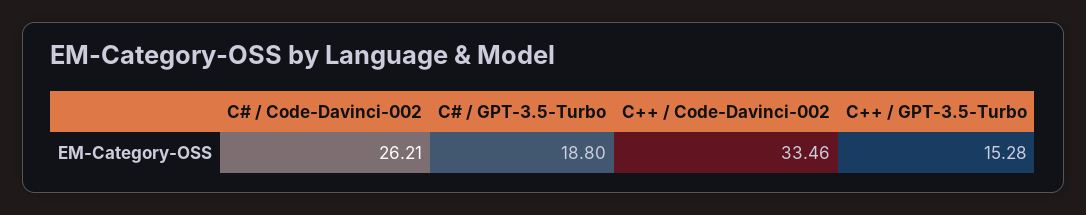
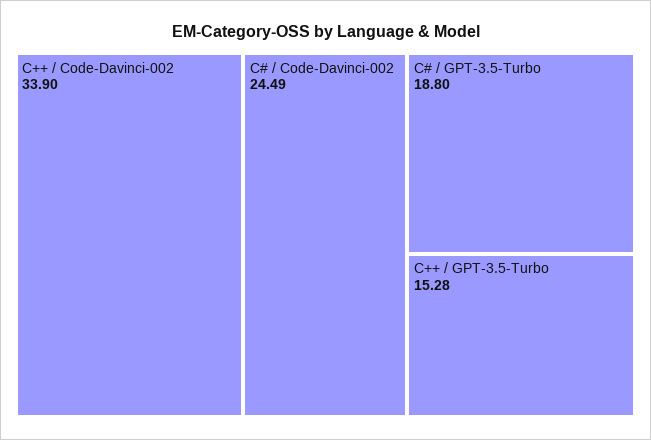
C# / Code-Davinci-002: 26.21 -> 24.49
C++ / Code-Davinci-002: 33.46 -> 33.9

